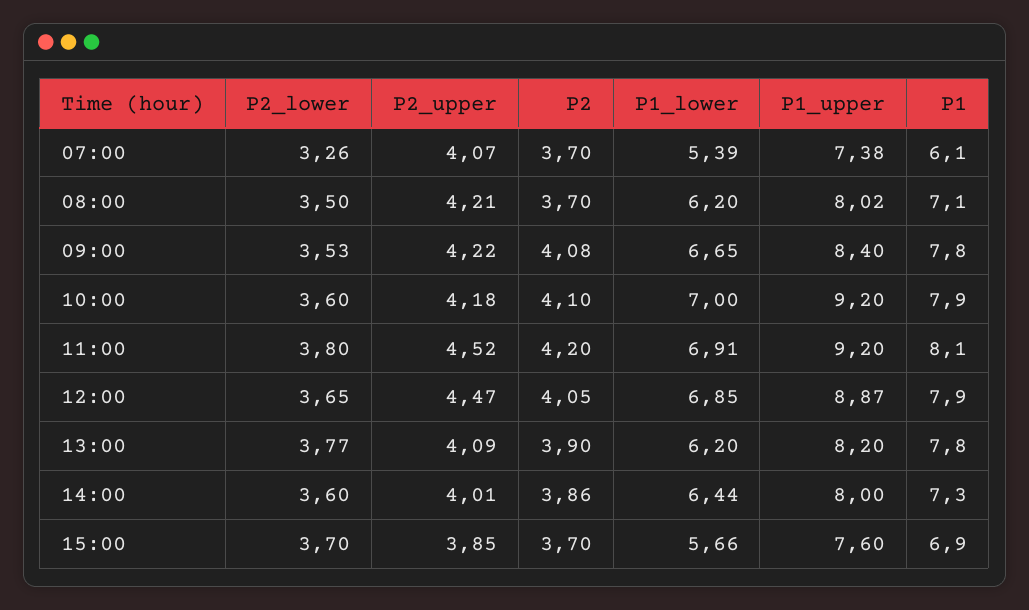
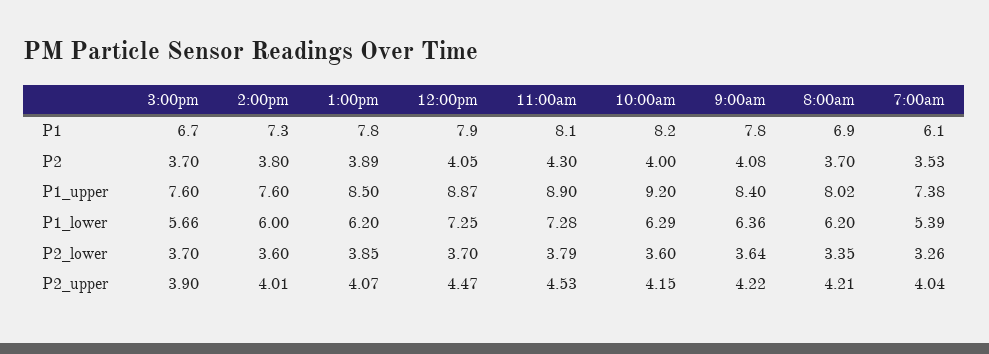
P2_upper, 07:00: 4.07 -> 4.04
P2, 07:00: 3.7 -> 3.53
P2_lower, 08:00: 3.5 -> 3.35
P1, 08:00: 7.1 -> 6.9
P2_lower, 09:00: 3.53 -> 3.64
P1_lower, 09:00: 6.65 -> 6.36
P2_upper, 10:00: 4.18 -> 4.15
P2, 10:00: 4.1 -> 4
P1_lower, 10:00: 7 -> 6.29
P1, 10:00: 7.9 -> 8.2
P2_lower, 11:00: 3.8 -> 3.79
P2_upper, 11:00: 4.52 -> 4.53
P2, 11:00: 4.2 -> 4.3
P1_lower, 11:00: 6.91 -> 7.28
P1_upper, 11:00: 9.2 -> 8.9
P2_lower, 12:00: 3.65 -> 3.7
P1_lower, 12:00: 6.85 -> 7.25
P2_lower, 13:00: 3.77 -> 3.85
P2_upper, 13:00: 4.09 -> 4.07
P2, 13:00: 3.9 -> 3.89
P1_upper, 13:00: 8.2 -> 8.5
P2, 14:00: 3.86 -> 3.8
P1_lower, 14:00: 6.44 -> 6
P1_upper, 14:00: 8 -> 7.6
P2_upper, 15:00: 3.85 -> 3.9
P1, 15:00: 6.9 -> 6.7

